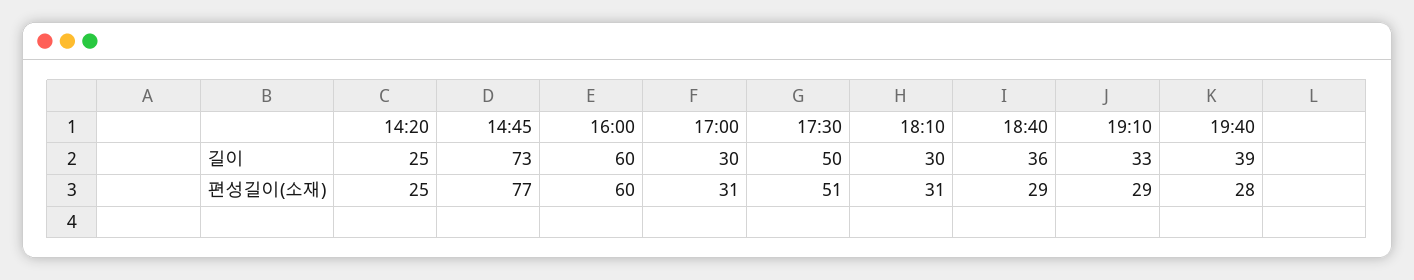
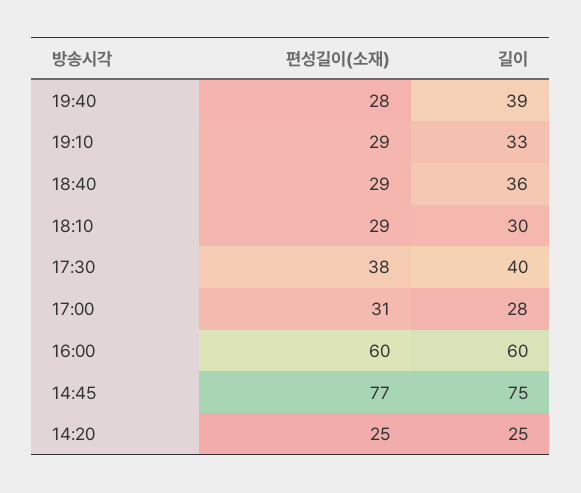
14:45, 길이: 73 -> 75
17:00, 길이: 30 -> 28
17:30, 길이: 50 -> 40
17:30, 편성길이(소재): 51 -> 38
18:10, 편성길이(소재): 31 -> 29

